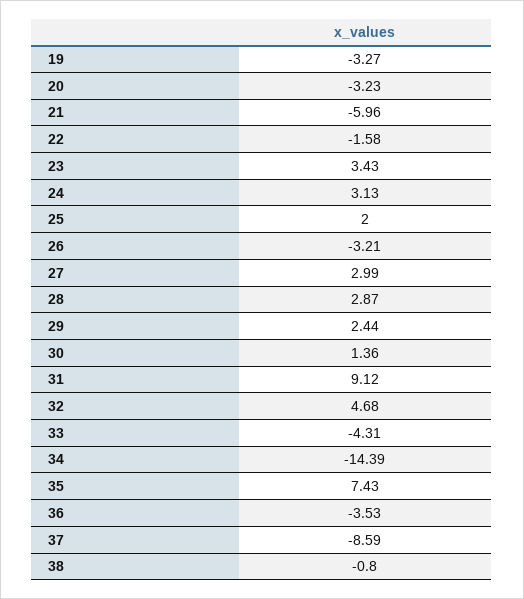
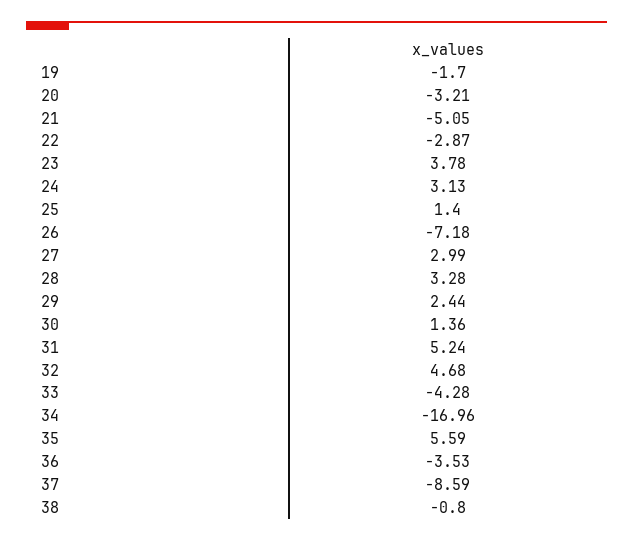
19: -3.27 -> -1.7
20: -3.23 -> -3.21
21: -5.96 -> -5.05
22: -1.58 -> -2.87
23: 3.43 -> 3.78
25: 2 -> 1.4
26: -3.21 -> -7.18
28: 2.87 -> 3.28
31: 9.12 -> 5.24
33: -4.31 -> -4.28
34: -14.39 -> -16.96
35: 7.43 -> 5.59

